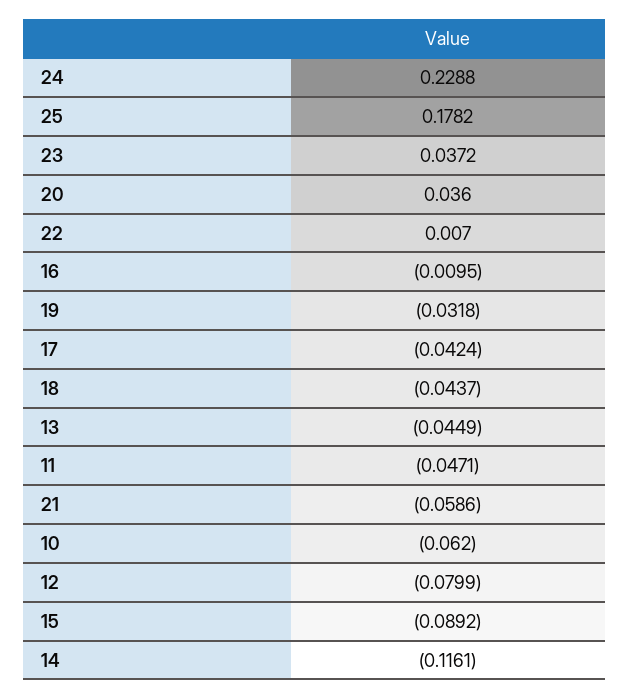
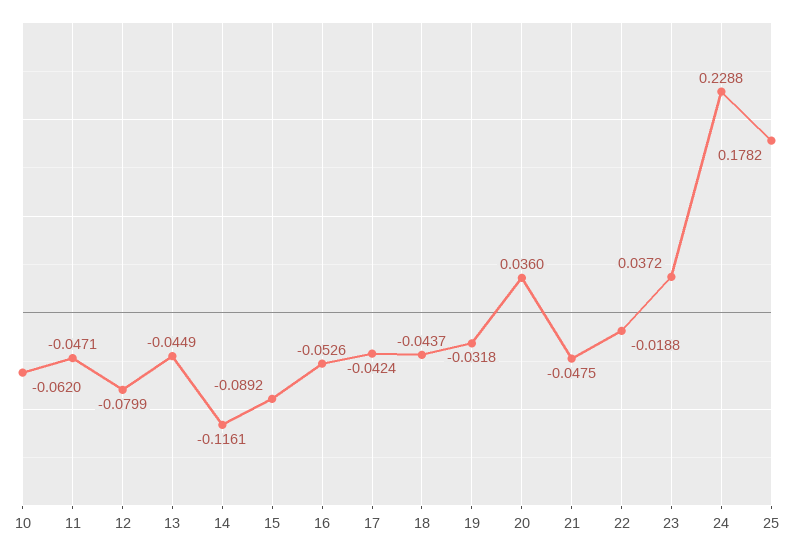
22: 0.007 -> -0.0188
16: -0.0095 -> -0.0526
21: -0.0586 -> -0.0475

